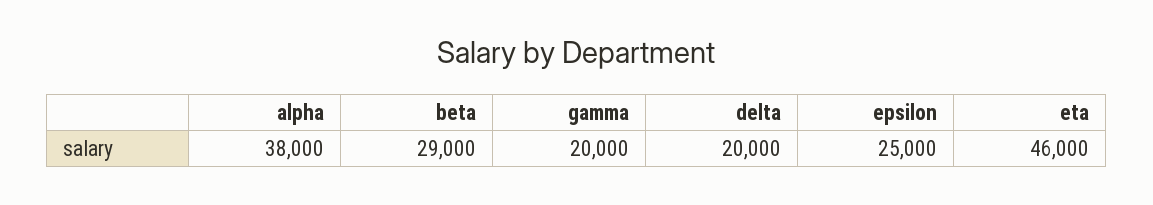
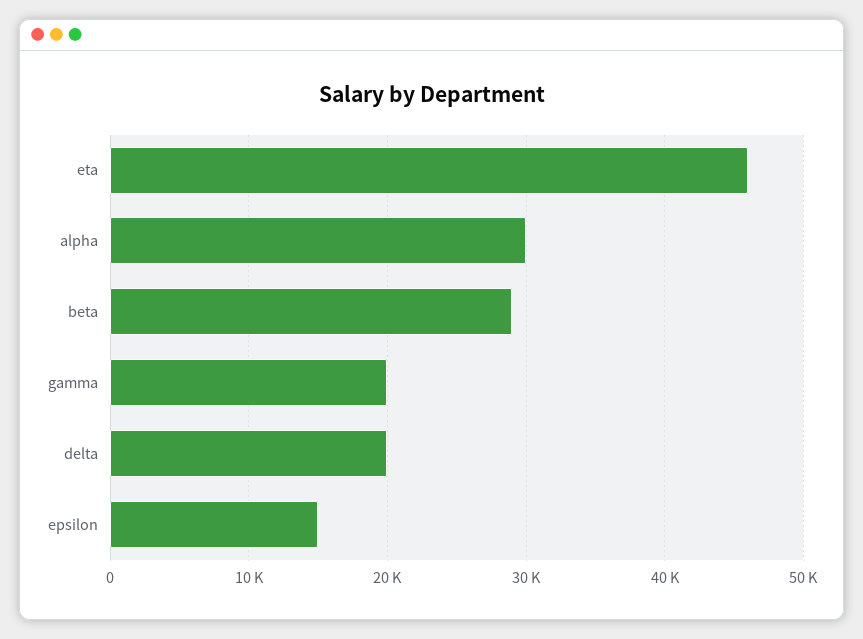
alpha: 38000 -> 30000
epsilon: 25000 -> 15000

